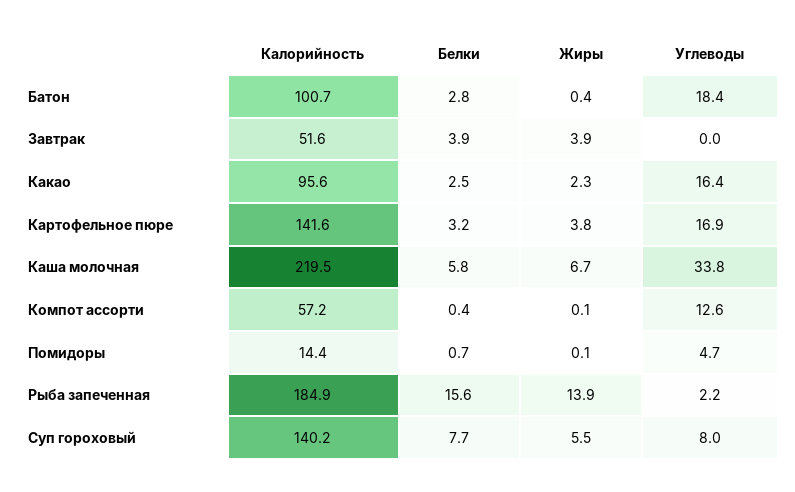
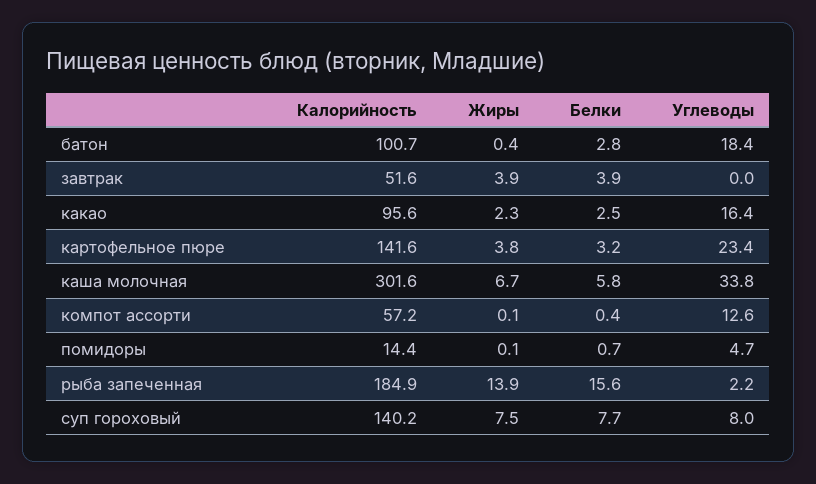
Углеводы, Картофельное пюре: 16.9 -> 23.4
Калорийность, Каша молочная: 219.5 -> 301.6
Жиры, Суп гороховый: 5.5 -> 7.5

